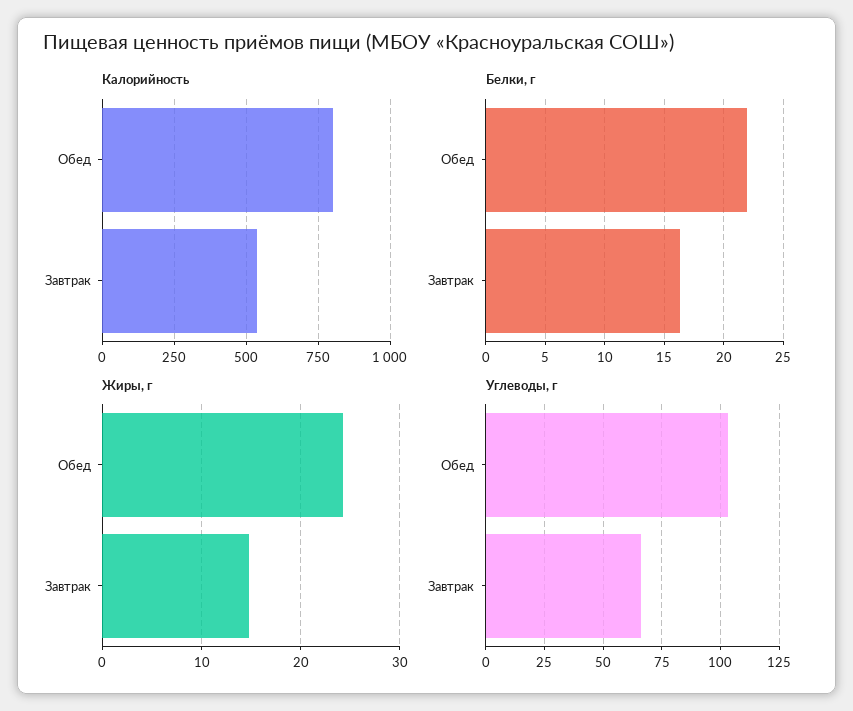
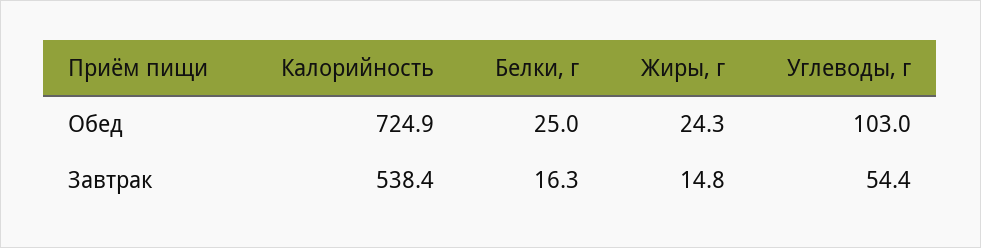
Калорийность, Обед: 800 -> 724.9
Белки, г, Обед: 22 -> 25
Углеводы, г, Завтрак: 65 -> 54.4

